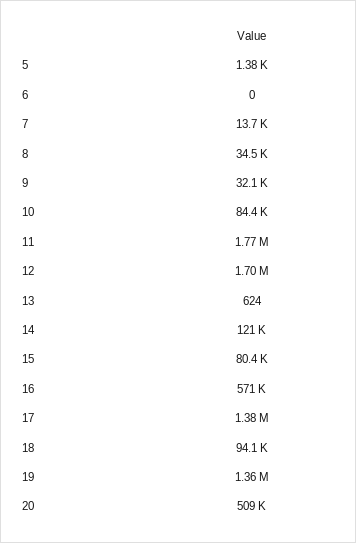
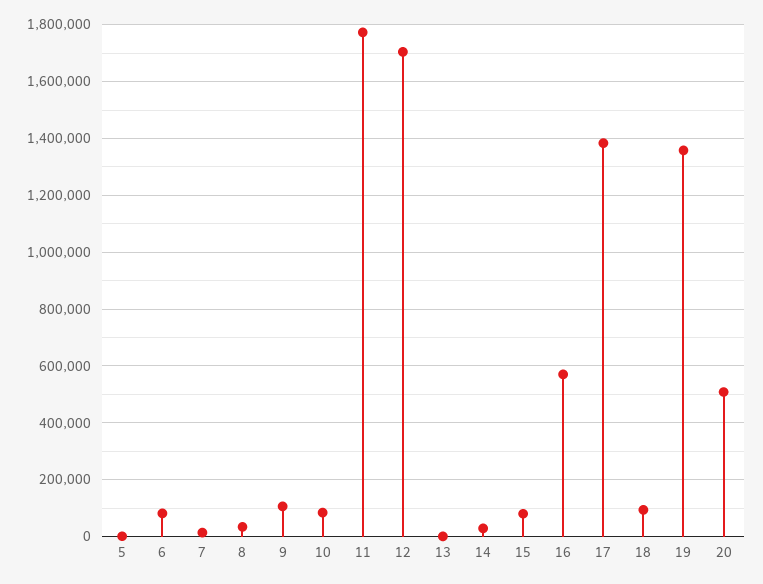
6: 0 -> 75000
9: 32100 -> 100000
14: 121000 -> 25000

